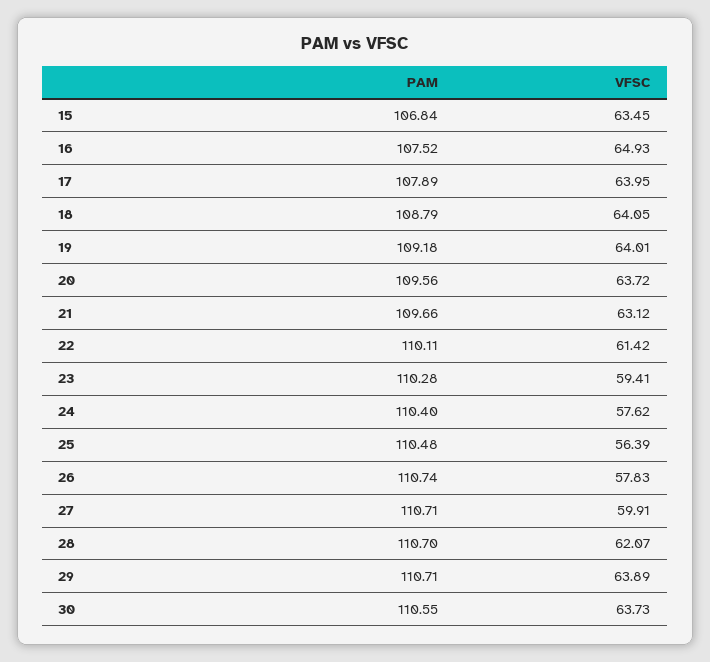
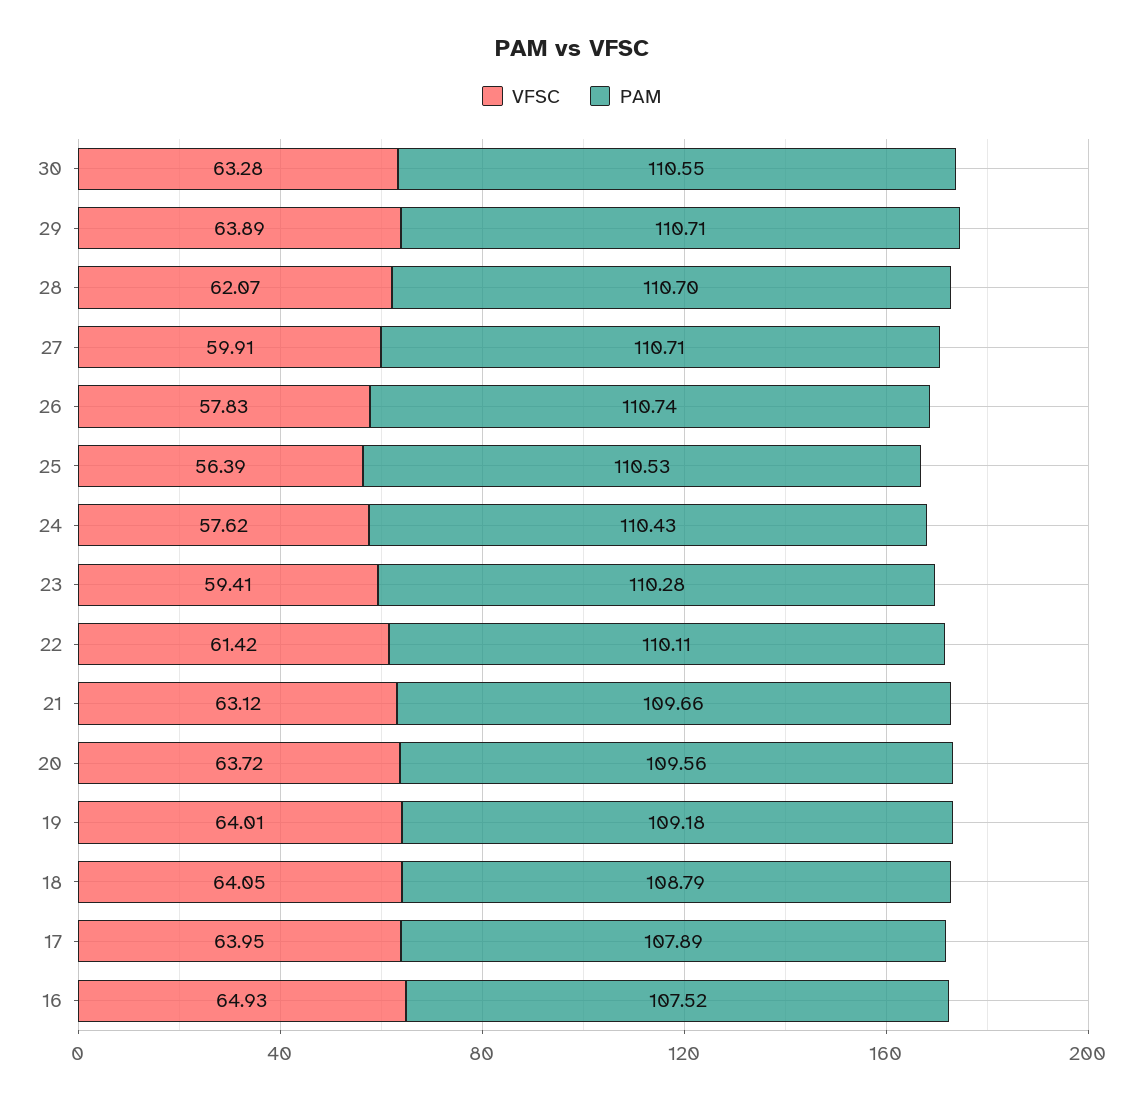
PAM, 15: 106.84 -> none
VFSC, 15: 63.45 -> none
PAM, 24: 110.4 -> 110.43
PAM, 25: 110.48 -> 110.53
VFSC, 30: 63.73 -> 63.28

